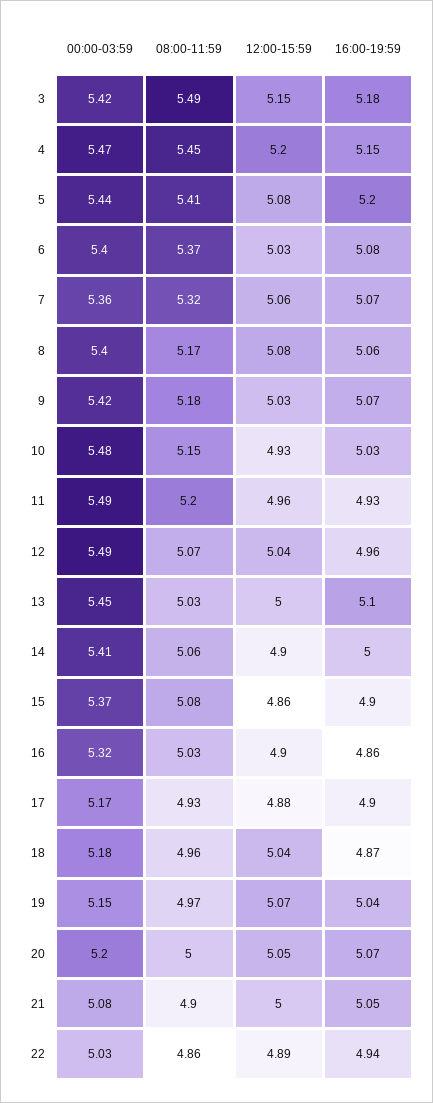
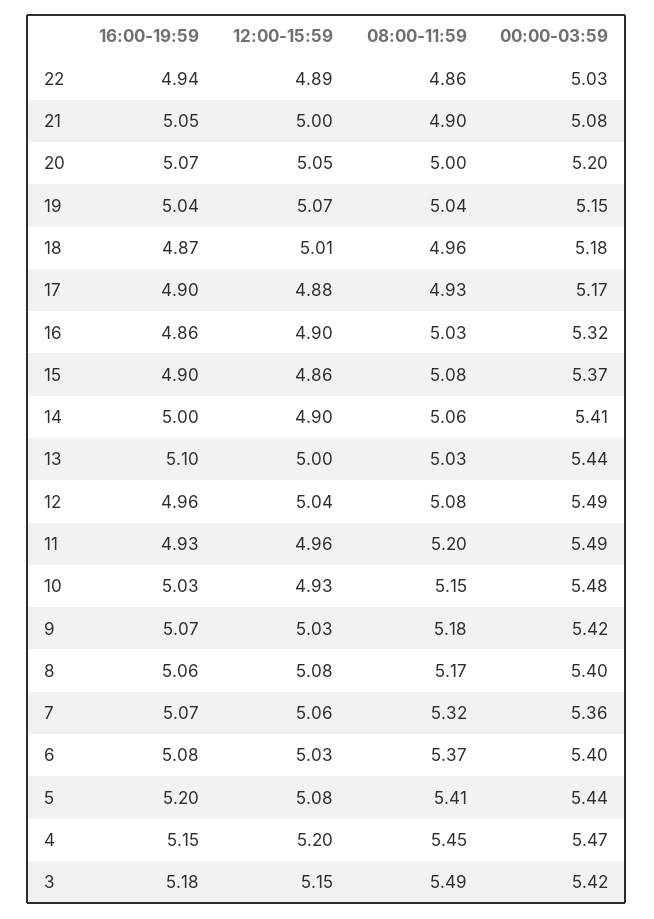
08:00-11:59, 12: 5.07 -> 5.08
00:00-03:59, 13: 5.45 -> 5.44
12:00-15:59, 18: 5.04 -> 5.01
08:00-11:59, 19: 4.97 -> 5.04

